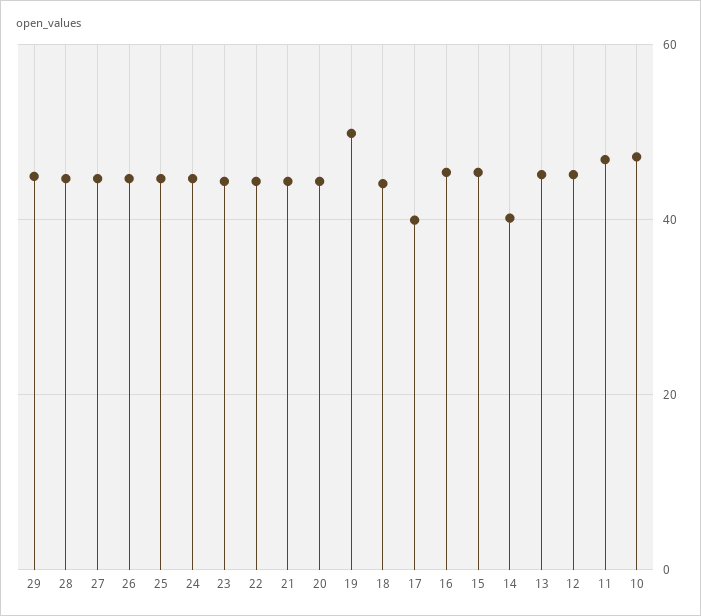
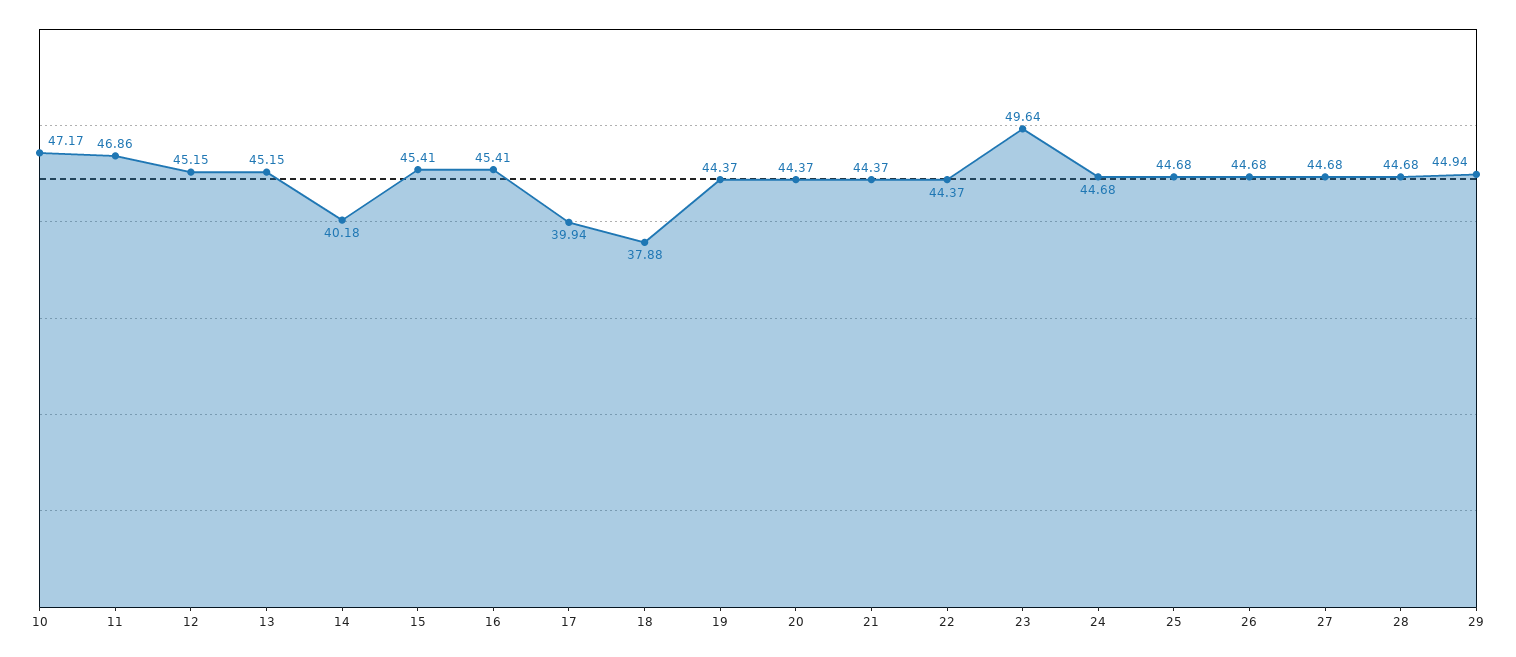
23: 44 -> 49.64
19: 50 -> 44.37
18: 44 -> 37.88

